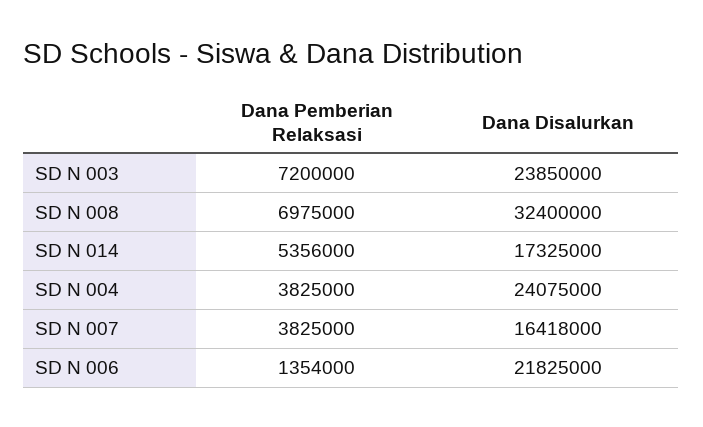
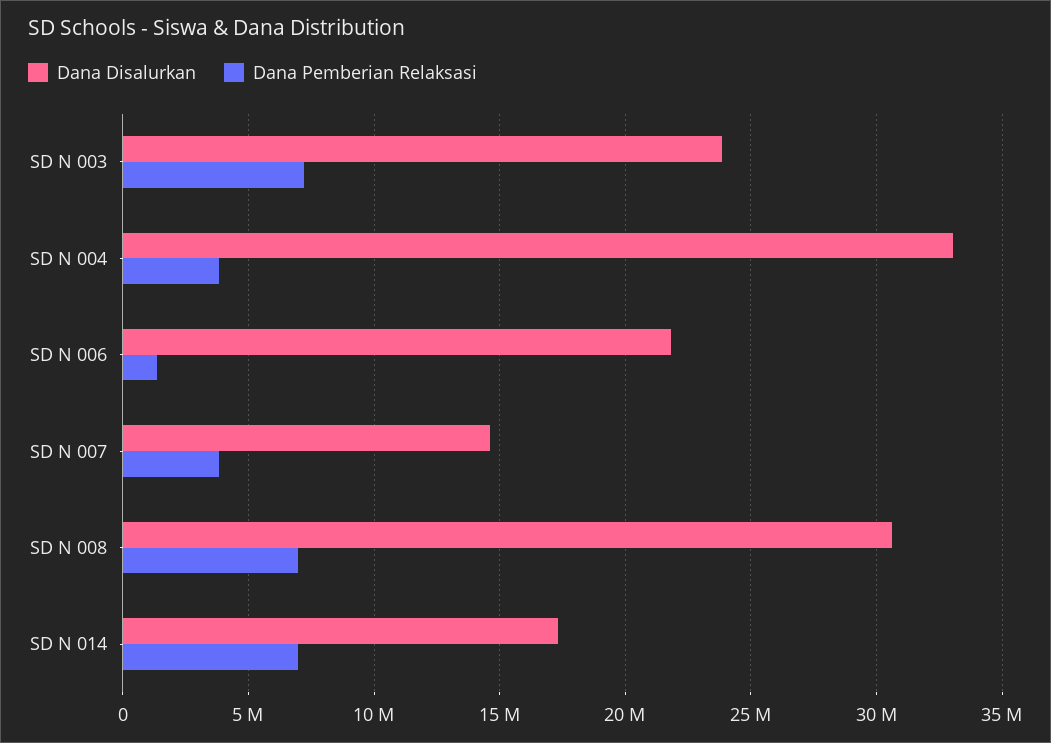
Dana Disalurkan, SD N 008: 32400000 -> 30500000
Dana Pemberian Relaksasi, SD N 014: 5356000 -> 7000000
Dana Disalurkan, SD N 004: 24075000 -> 33000000
Dana Disalurkan, SD N 007: 16418000 -> 14500000

